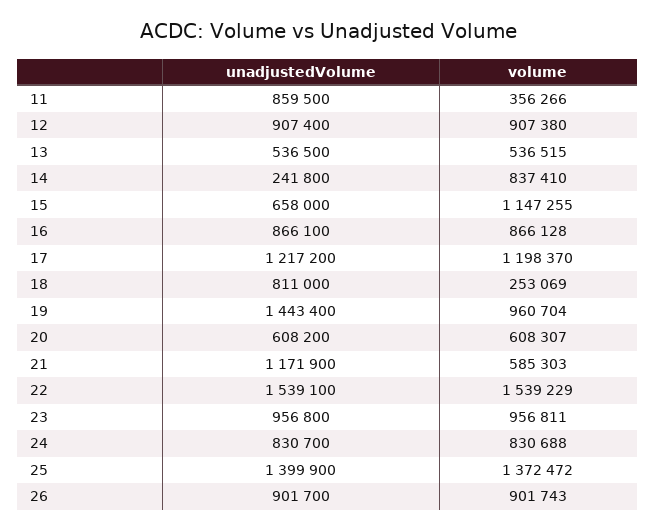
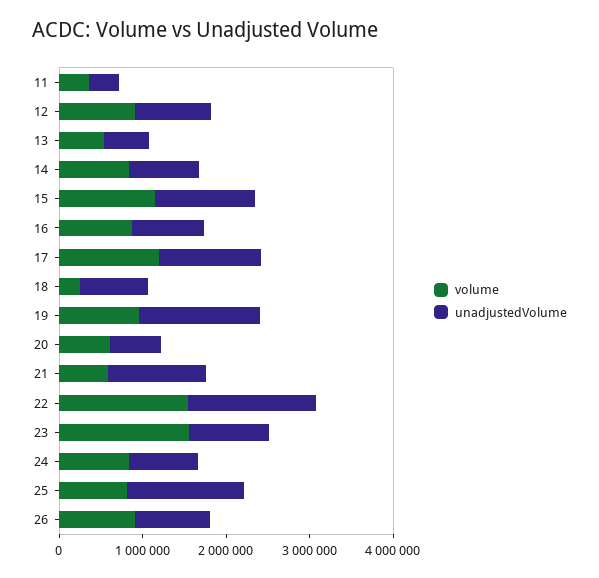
unadjustedVolume, 11: 859500 -> 400000
unadjustedVolume, 14: 241800 -> 800000
unadjustedVolume, 15: 658000 -> 1200000
volume, 23: 956811 -> 1600000
volume, 25: 1372472 -> 800000

